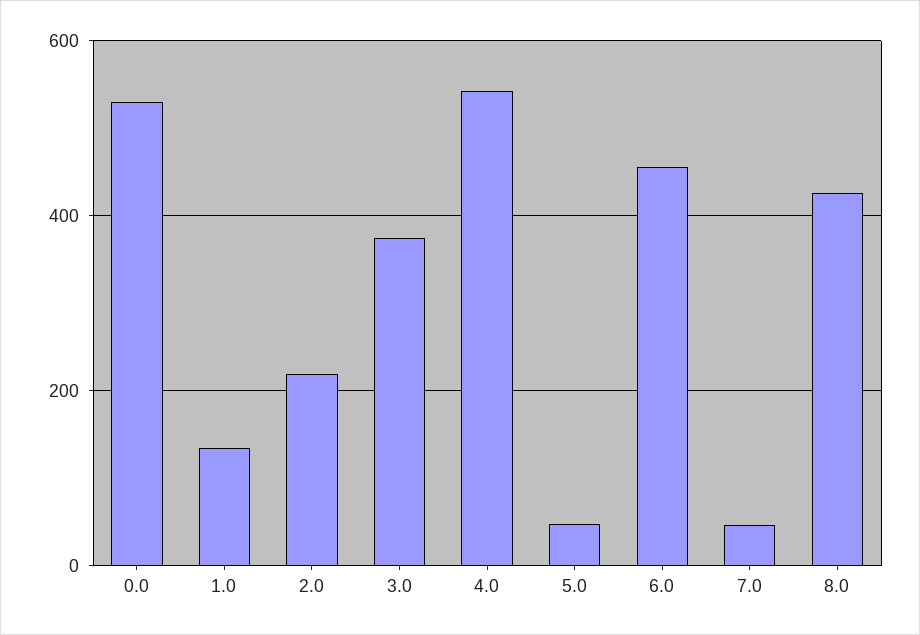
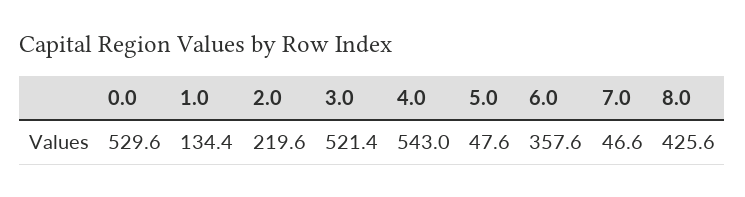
3.0: 380 -> 521.4
6.0: 460 -> 357.6

